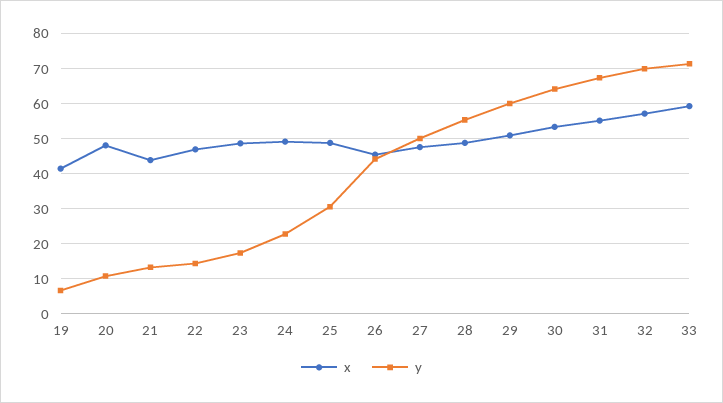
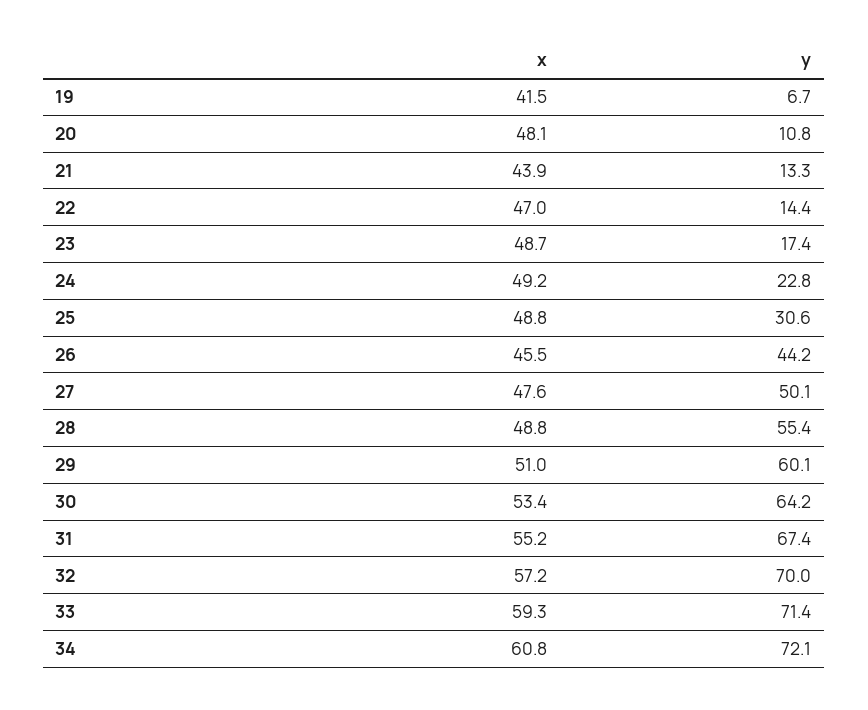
x, 34: none -> 60.8
y, 34: none -> 72.1

